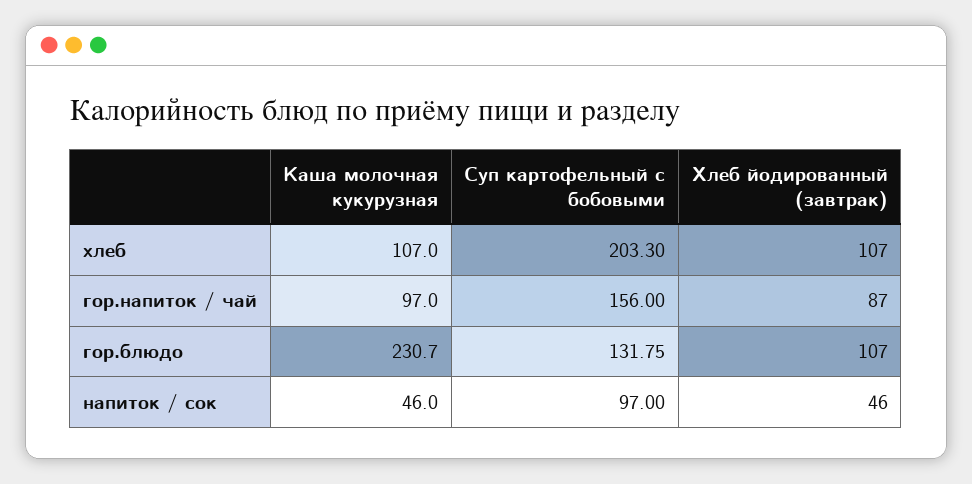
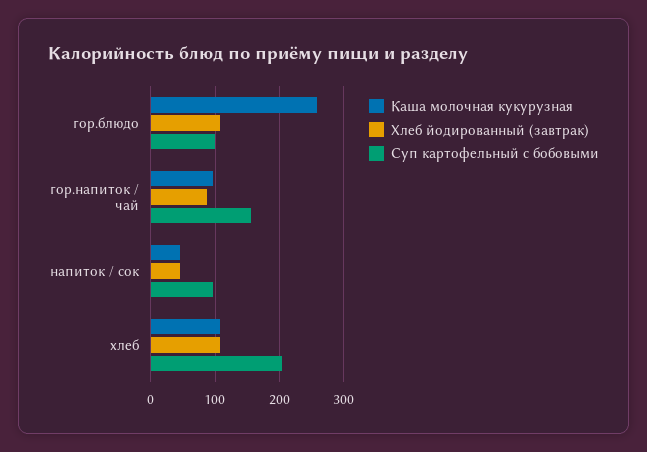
Каша молочная кукурузная, гор.блюдо: 230.7 -> 260
Суп картофельный с бобовыми, гор.блюдо: 131.75 -> 100

